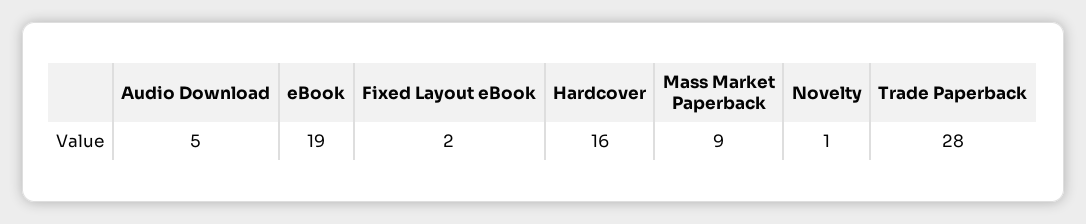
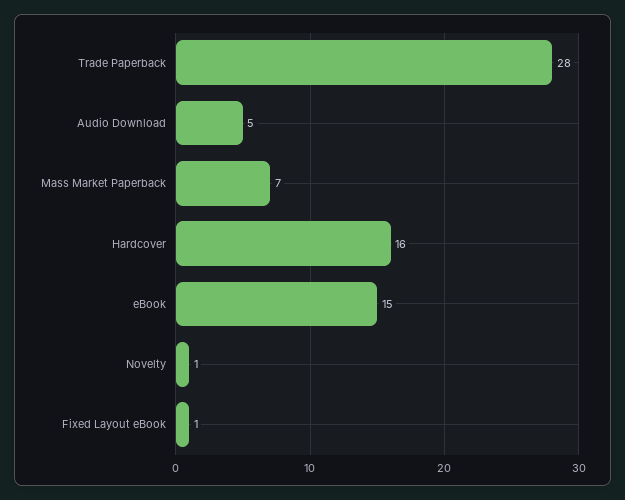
eBook: 19 -> 15
Fixed Layout eBook: 2 -> 1
Mass Market Paperback: 9 -> 7

